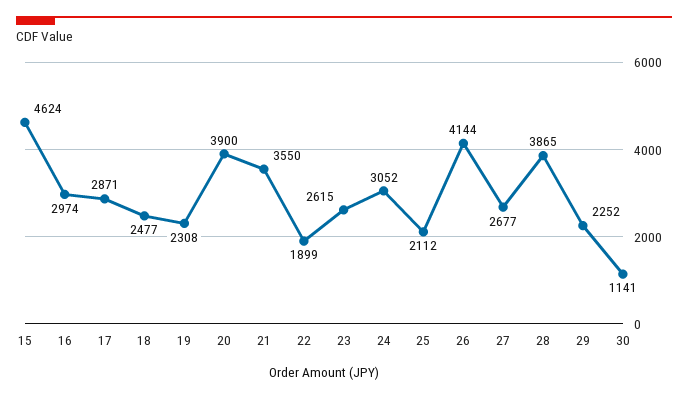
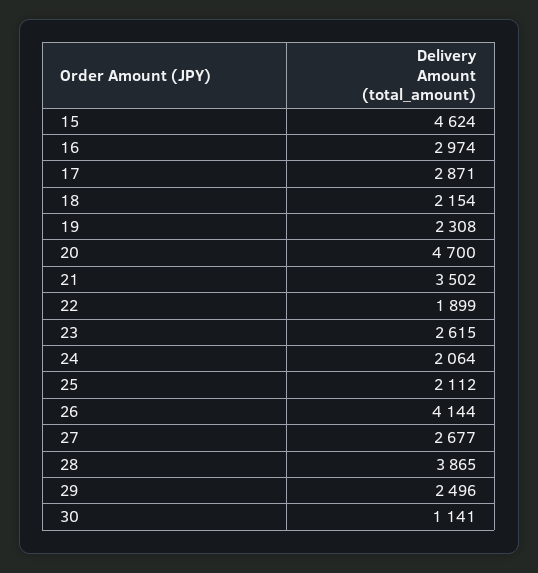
18: 2477 -> 2154
20: 3900 -> 4700
21: 3550 -> 3502
24: 3052 -> 2064
29: 2252 -> 2496

